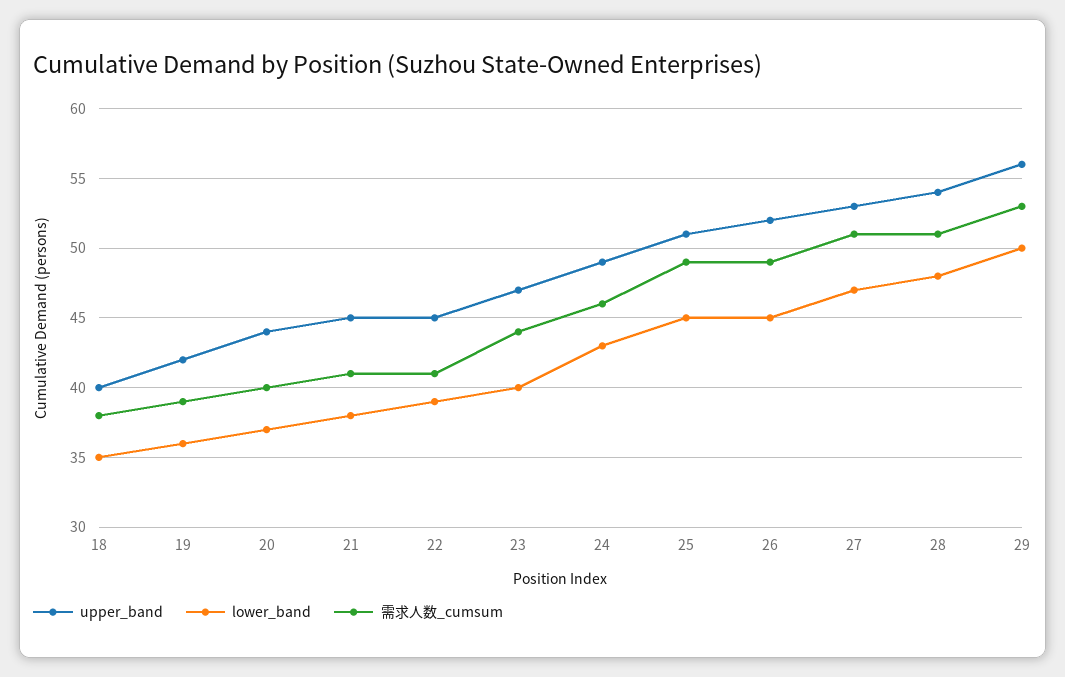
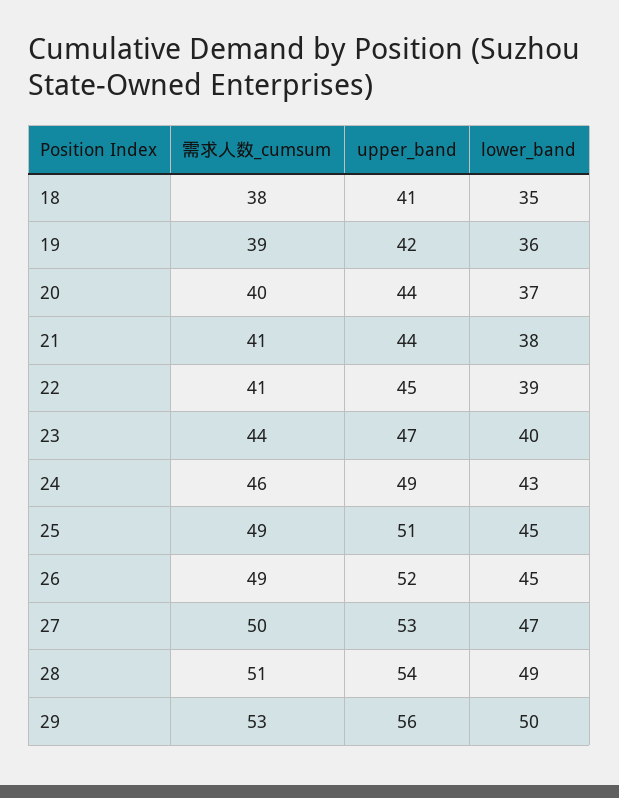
upper_band, 18: 40 -> 41
upper_band, 21: 45 -> 44
需求人数_cumsum, 27: 51 -> 50
lower_band, 28: 48 -> 49

